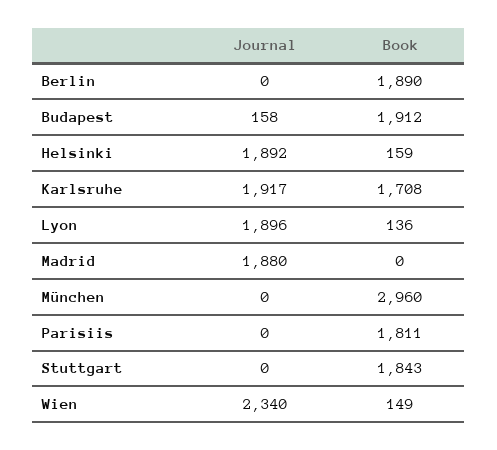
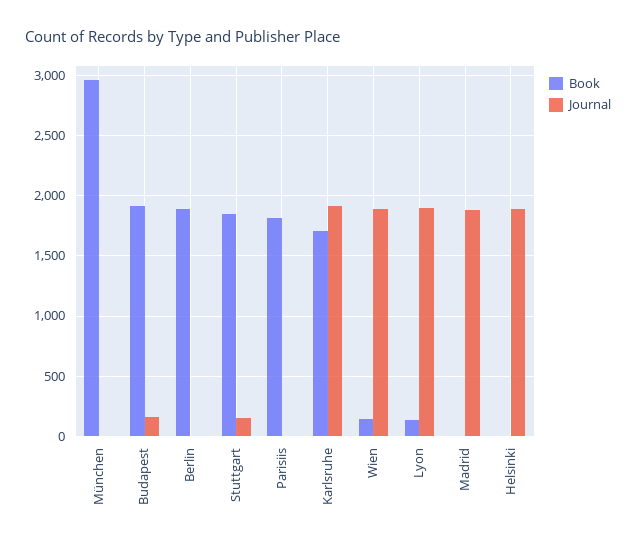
Book, Helsinki: 159 -> 0
Journal, Stuttgart: 0 -> 150
Journal, Wien: 2340 -> 1900

